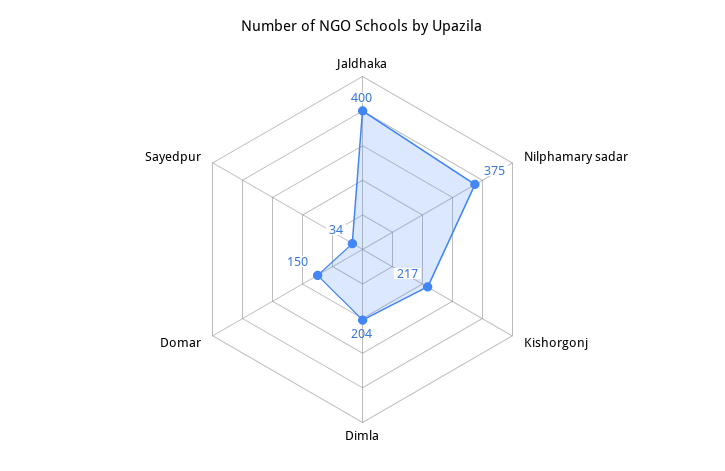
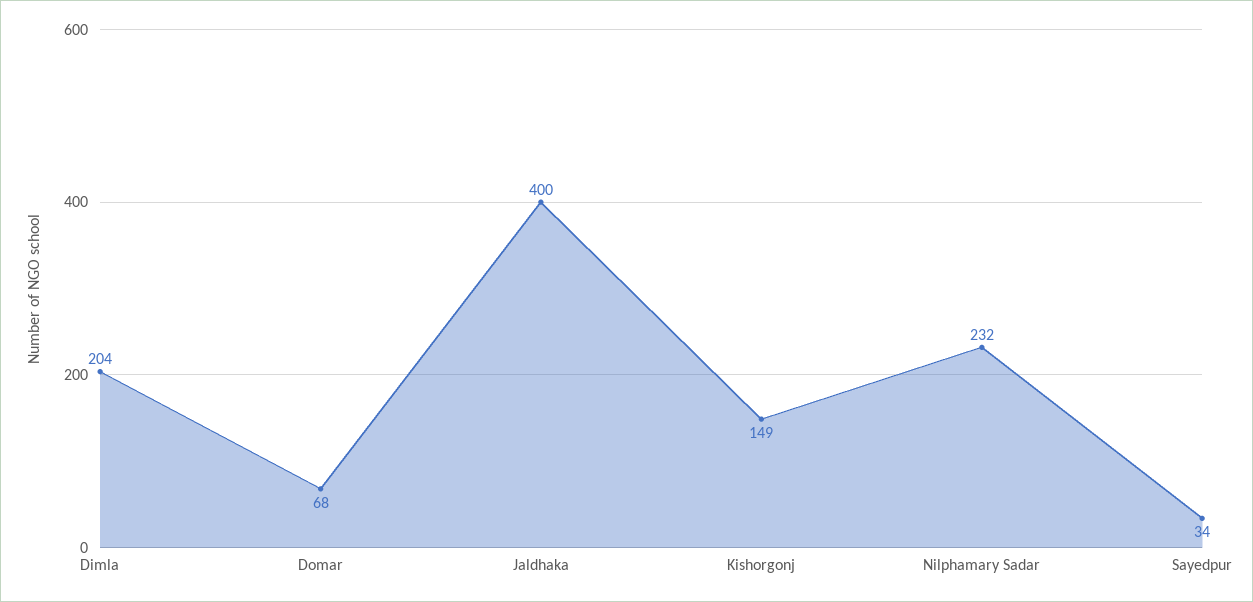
Nilphamary sadar: 375 -> 232
Kishorgonj: 217 -> 149
Domar: 150 -> 68

